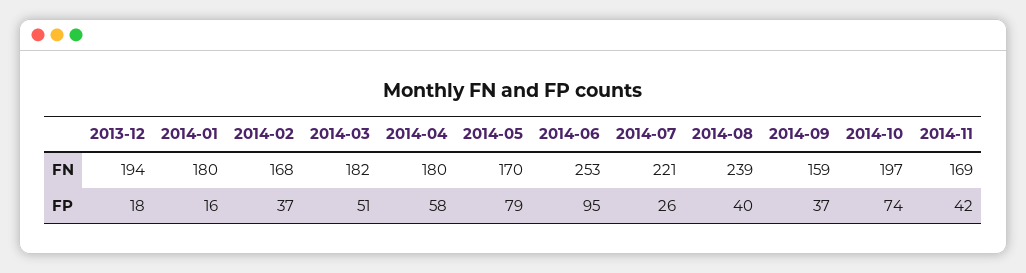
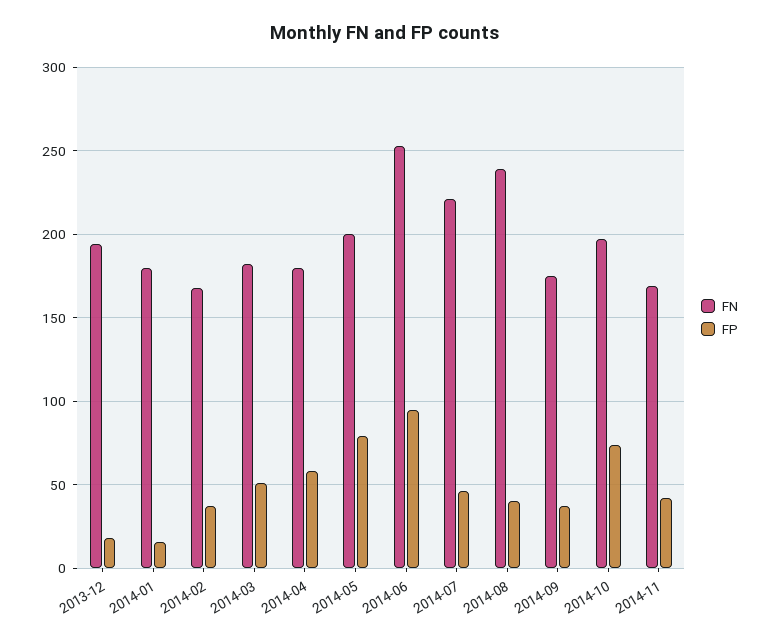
FN, 2014-05: 170 -> 200
FN, 2014-09: 159 -> 175
FP, 2014-07: 26 -> 45

